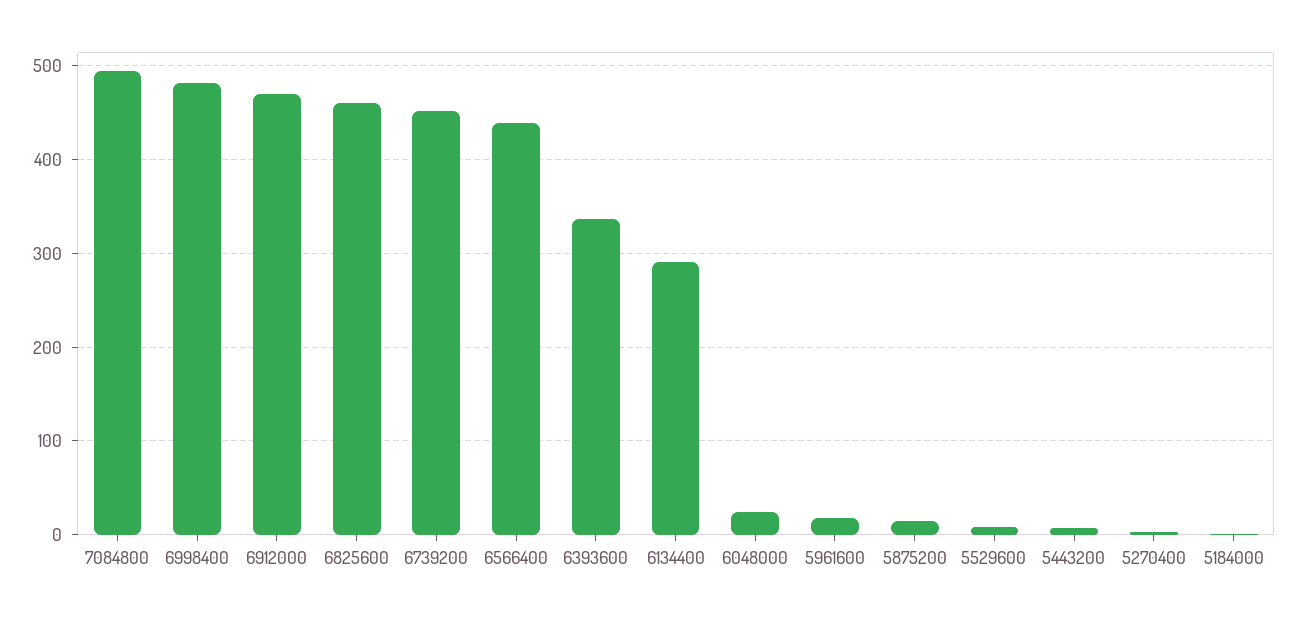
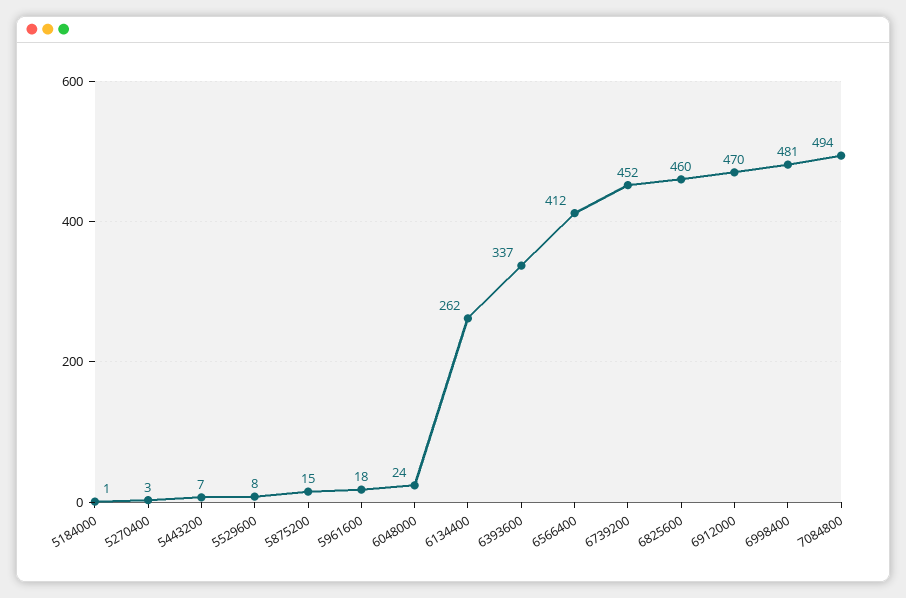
6566400: 440 -> 412
6134400: 290 -> 262

